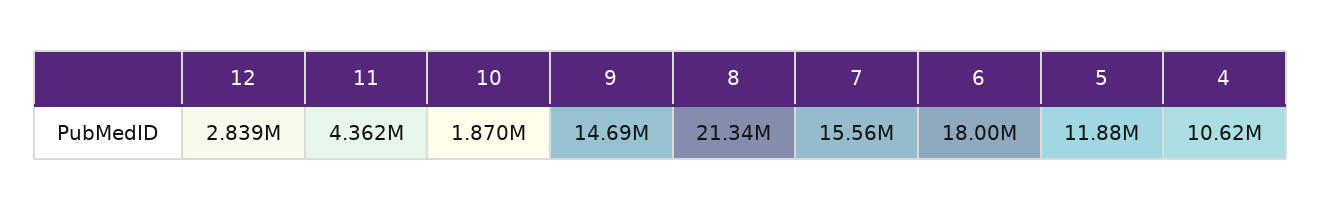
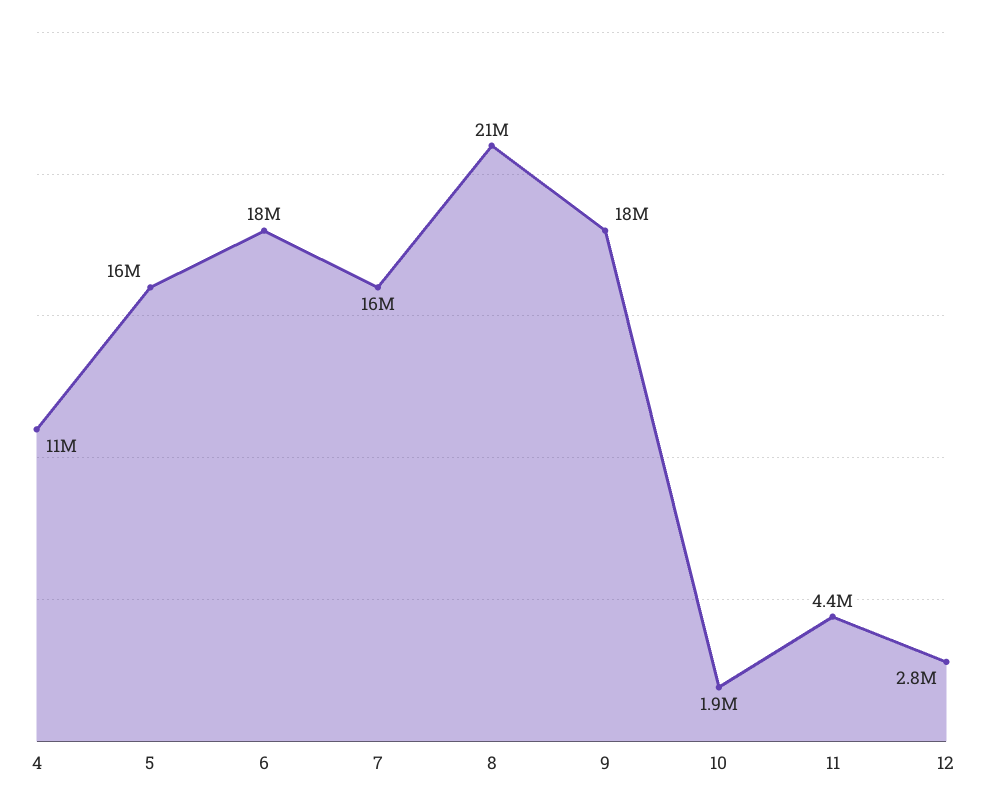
9: 14690000 -> 18000000
5: 11880000 -> 16000000

